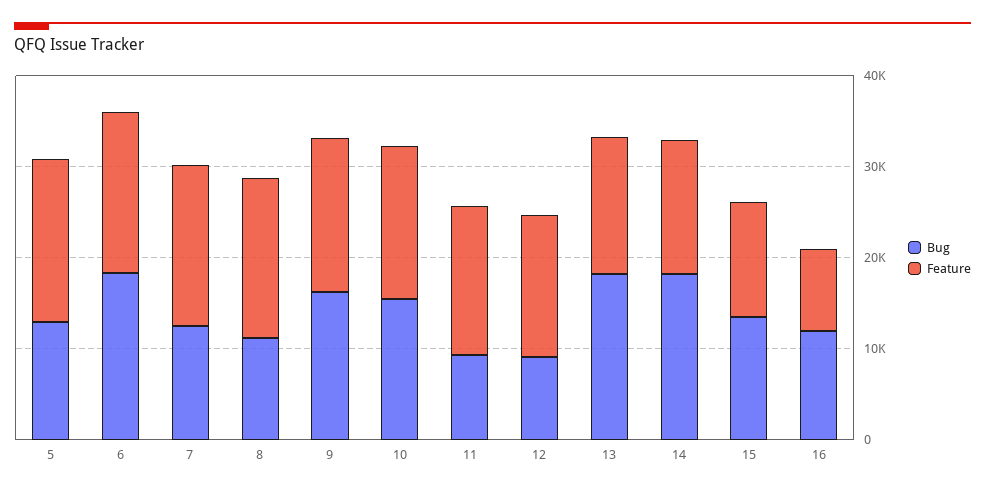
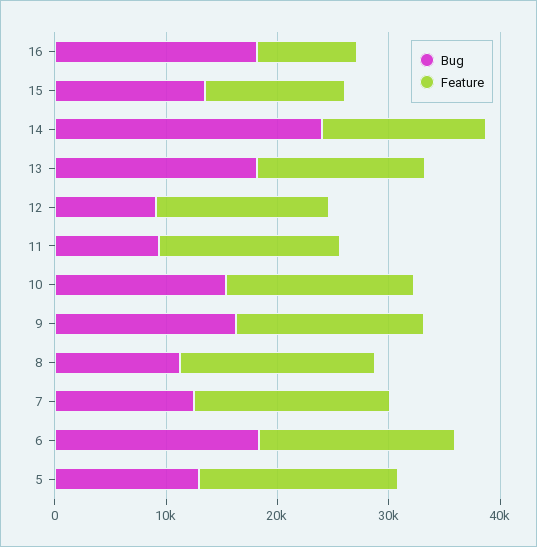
Bug, 14: 18000 -> 24000
Bug, 16: 12000 -> 18000

